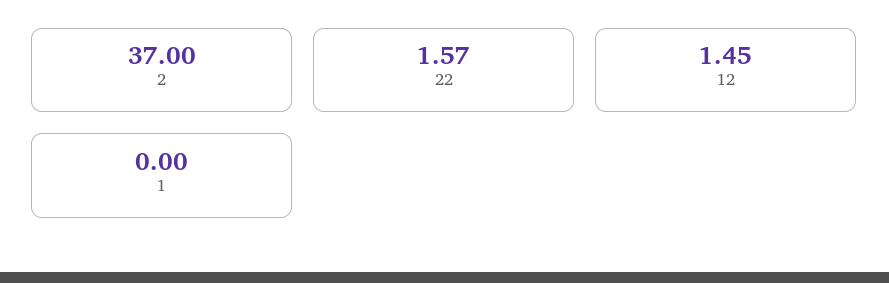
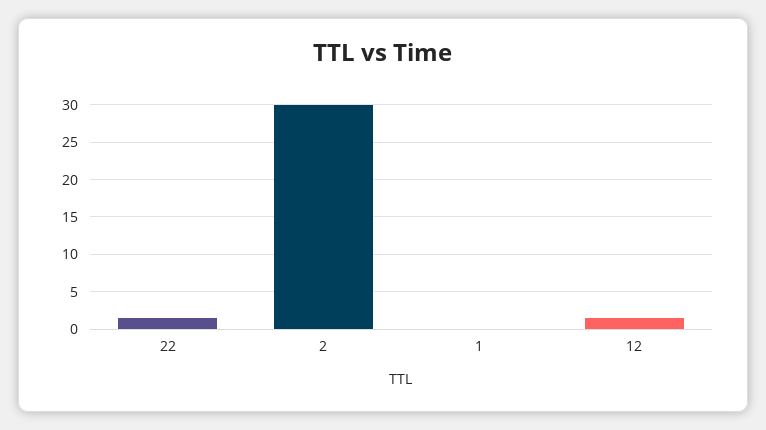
2: 37 -> 30

